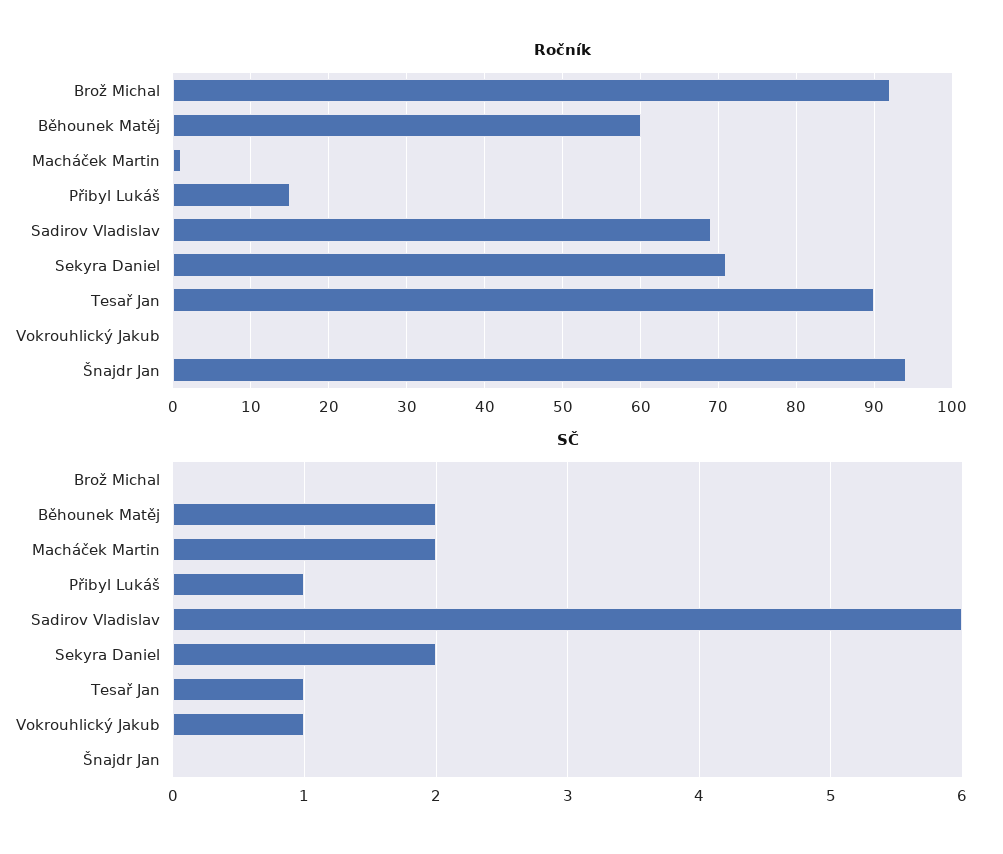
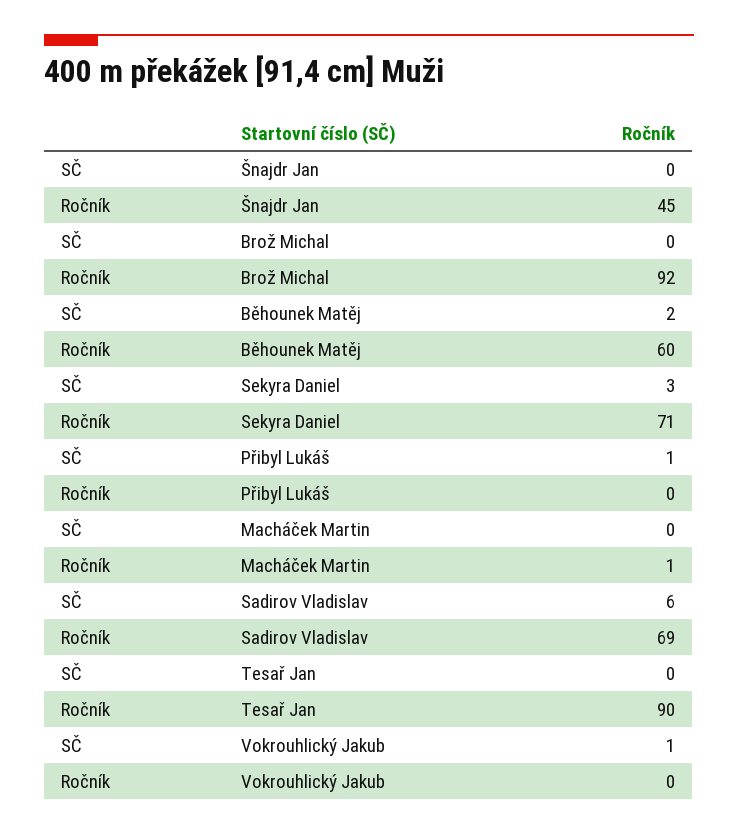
Ročník, Přibyl Lukáš: 15 -> 0
Ročník, Šnajdr Jan: 94 -> 45
SČ, Macháček Martin: 2 -> 0
SČ, Sekyra Daniel: 2 -> 3
SČ, Tesař Jan: 1 -> 0

